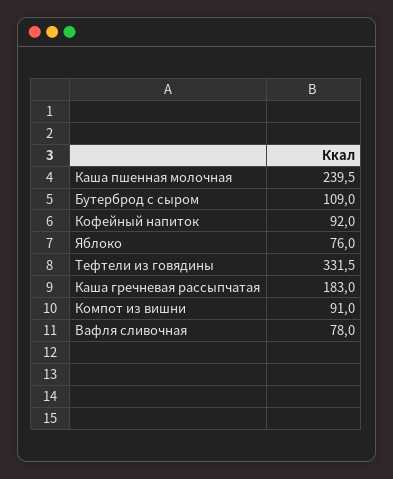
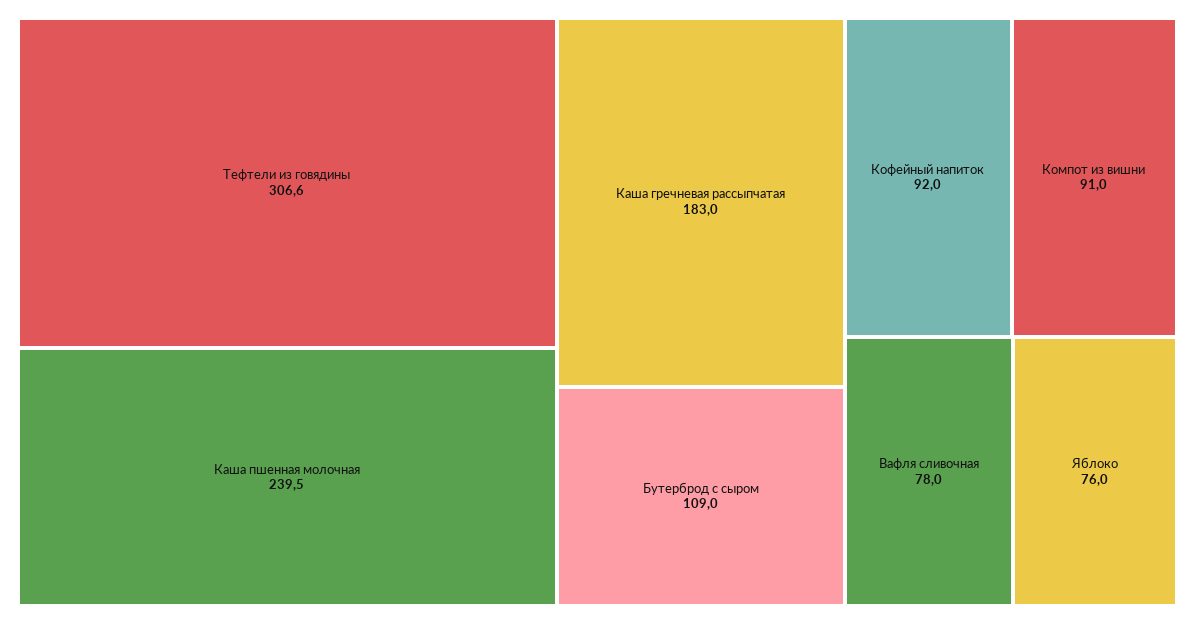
Тефтели из говядины: 331.5 -> 306.6

